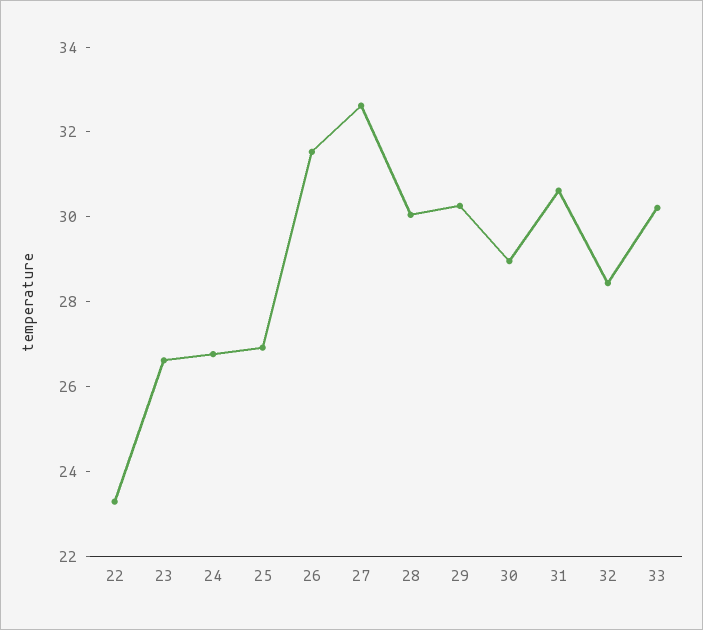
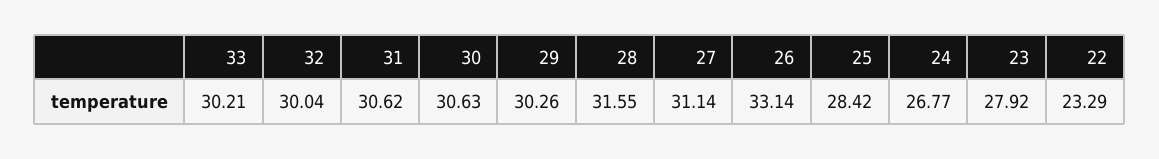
23: 26.5 -> 27.92
25: 27 -> 28.42
26: 31.5 -> 33.14
27: 32.5 -> 31.14
28: 30 -> 31.55
30: 29 -> 30.63
32: 28.5 -> 30.04

